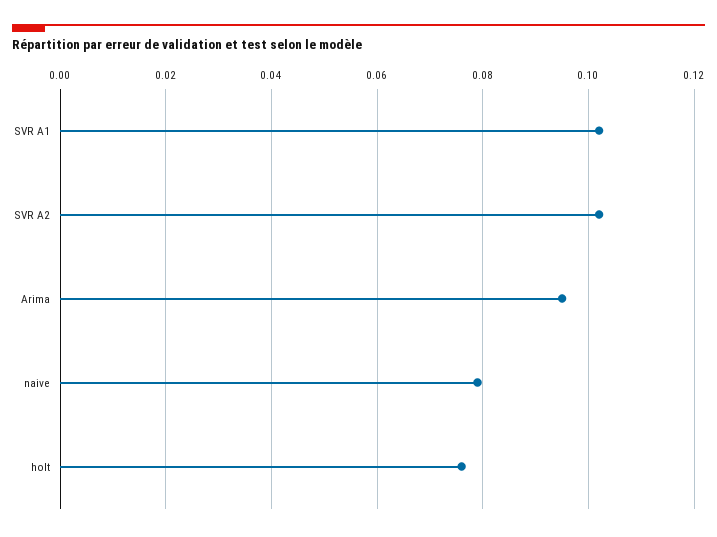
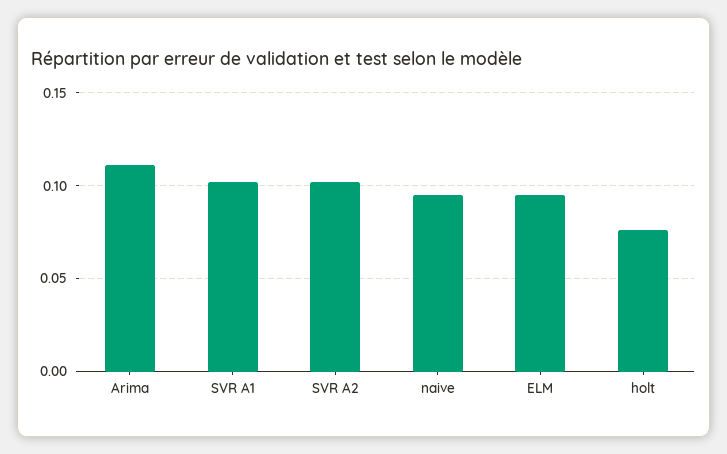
Arima: 0.095 -> 0.11
naive: 0.08 -> 0.095
ELM: none -> 0.095

